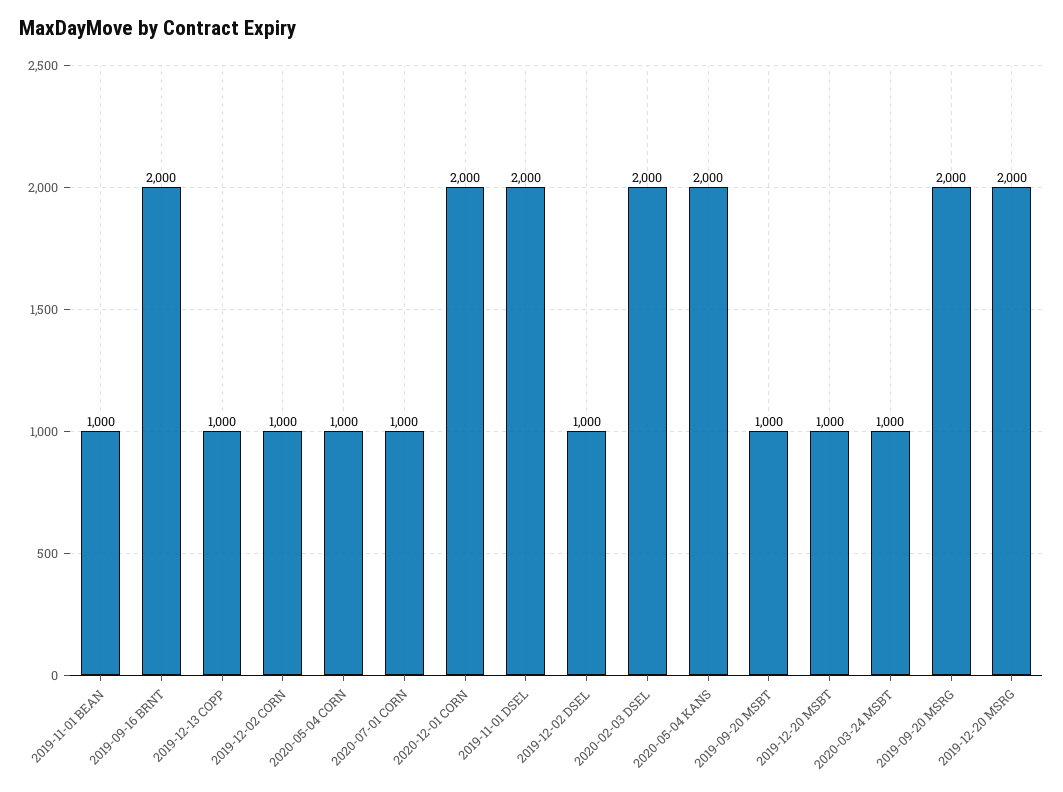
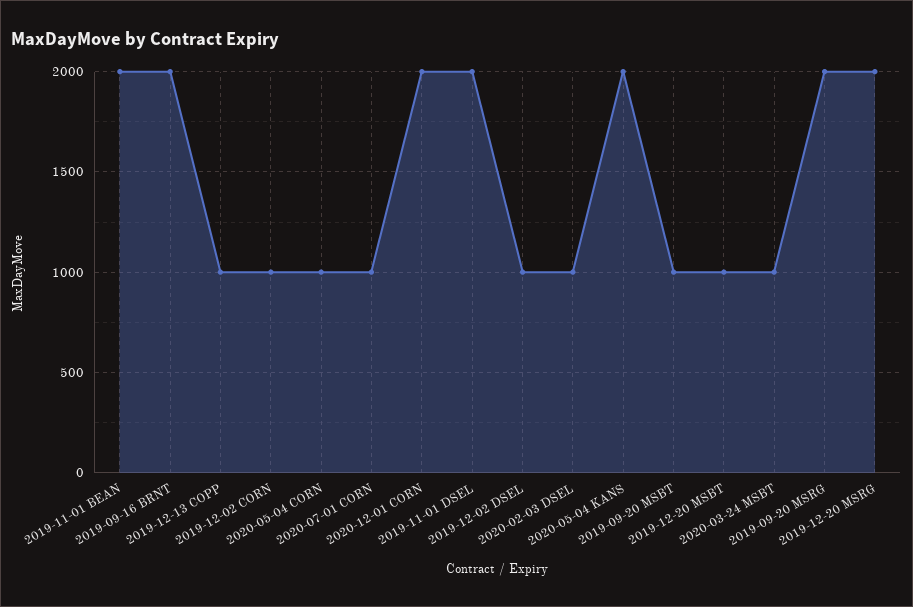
2019-11-01 BEAN: 1000 -> 2000
2020-02-03 DSEL: 2000 -> 1000

